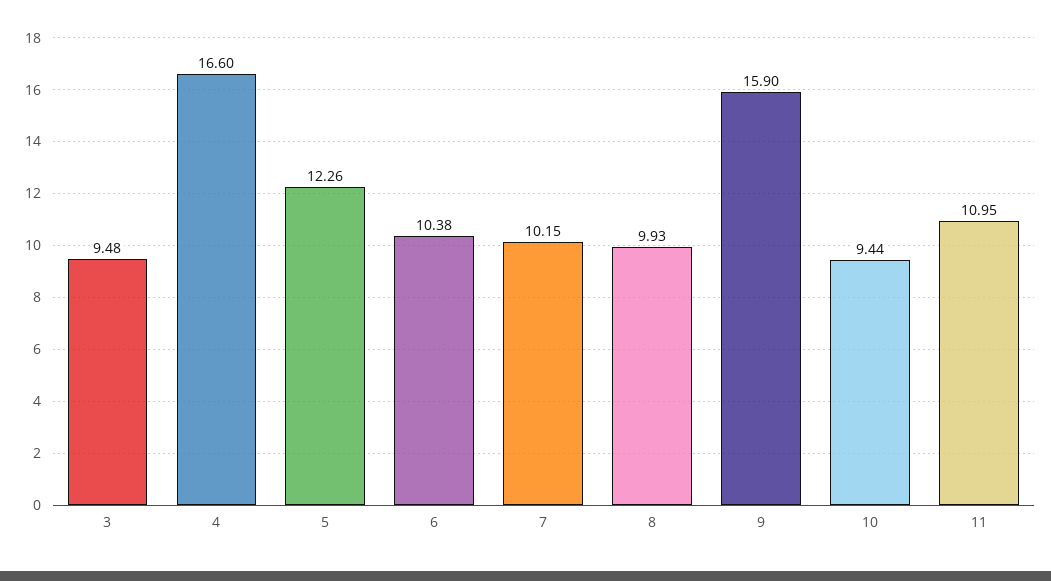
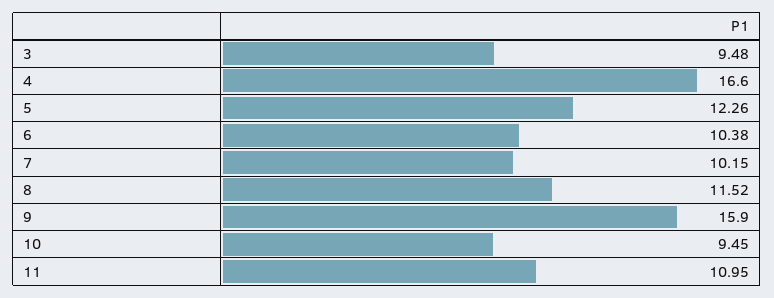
8: 9.93 -> 11.52
10: 9.44 -> 9.45

